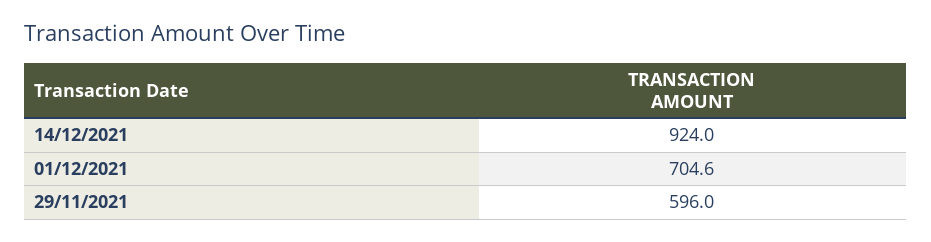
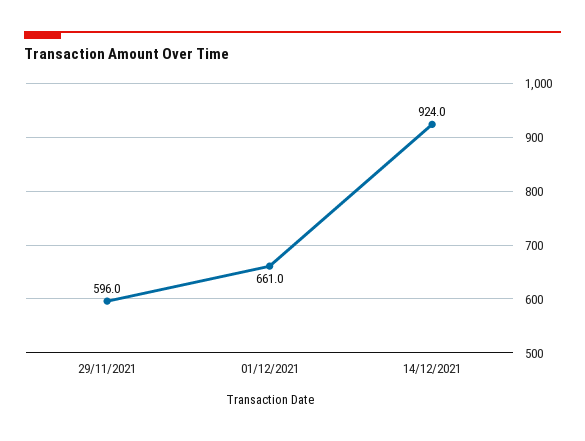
01/12/2021: 704.6 -> 661

